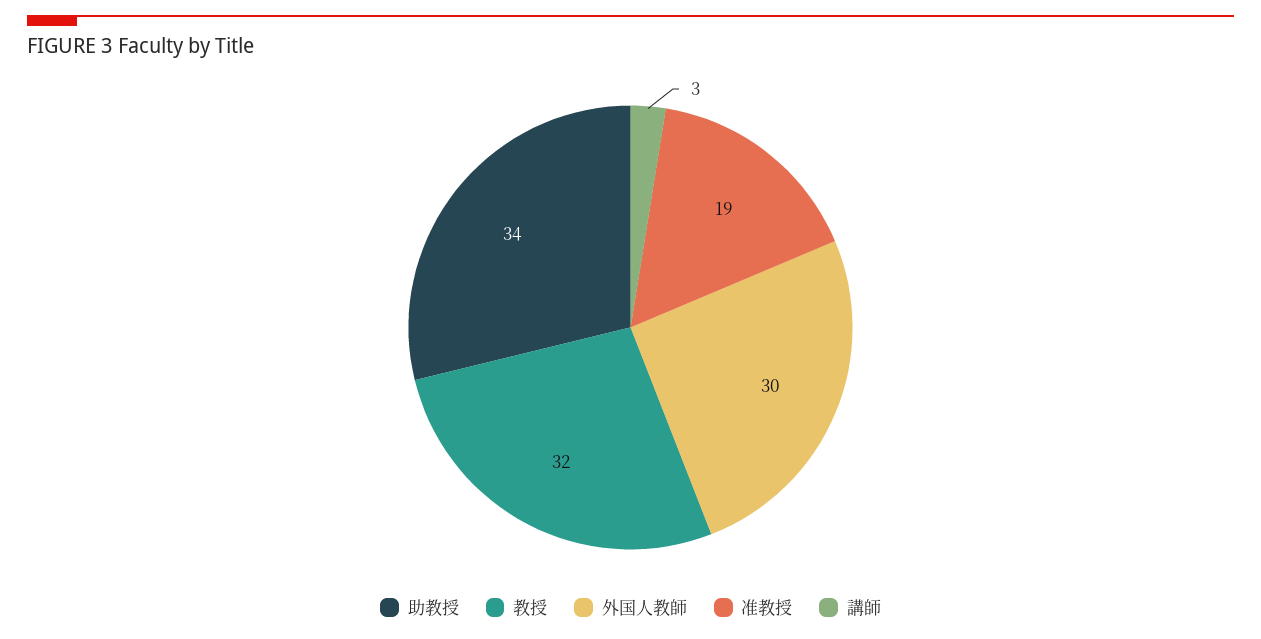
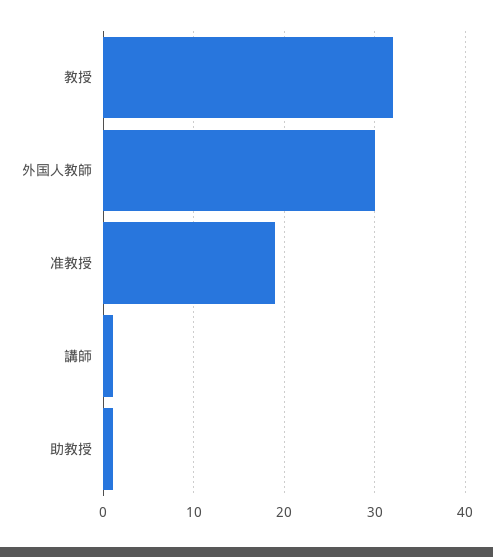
助教授: 34 -> 1
講師: 3 -> 1

